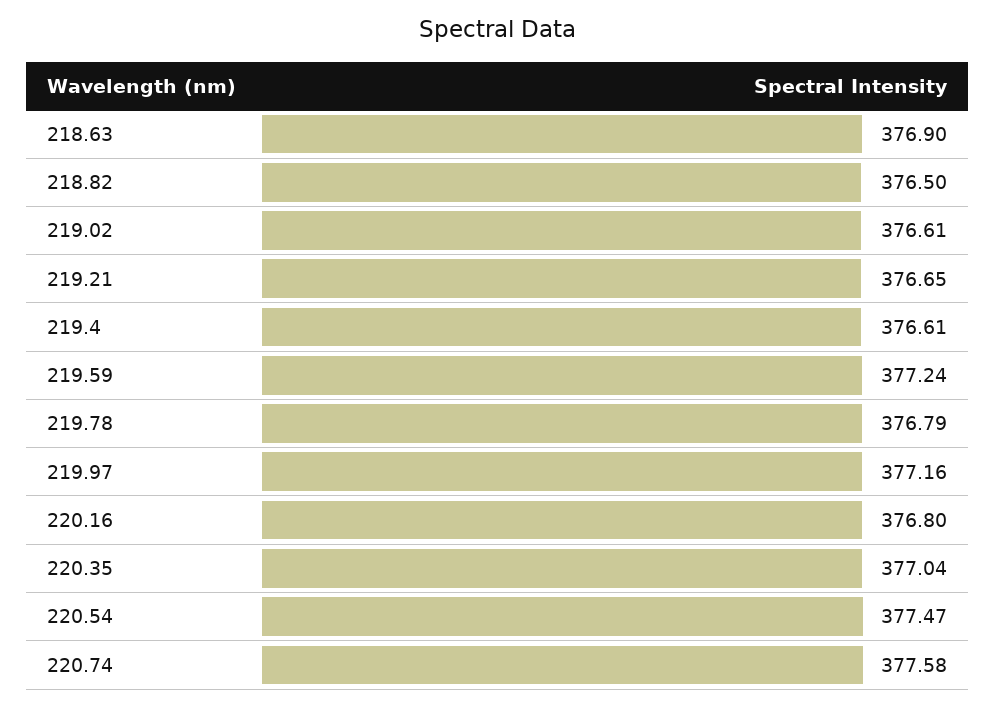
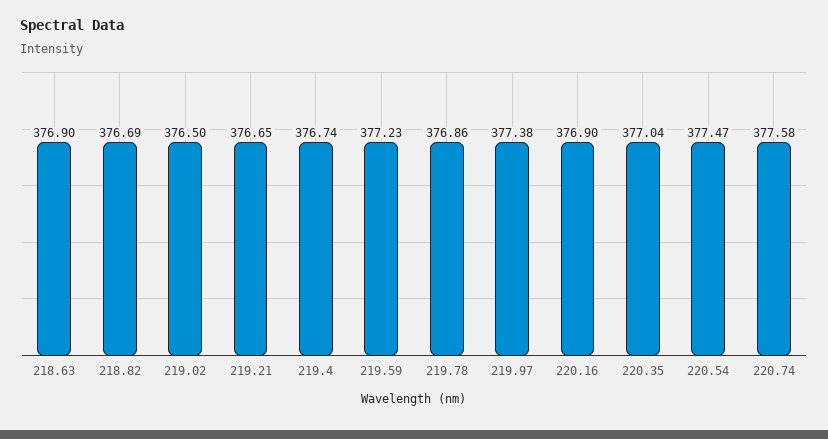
218.82: 376.5 -> 376.69
219.02: 376.61 -> 376.5
219.4: 376.61 -> 376.74
219.59: 377.24 -> 377.23
219.78: 376.79 -> 376.86
219.97: 377.16 -> 377.38
220.16: 376.8 -> 376.9

